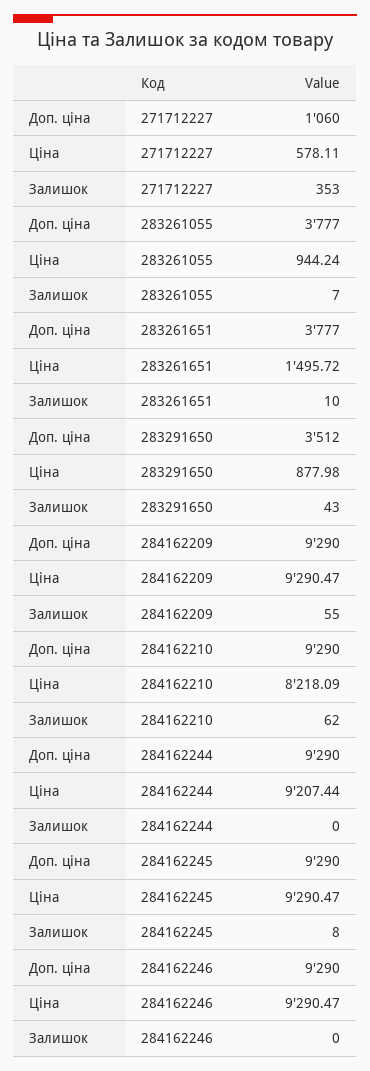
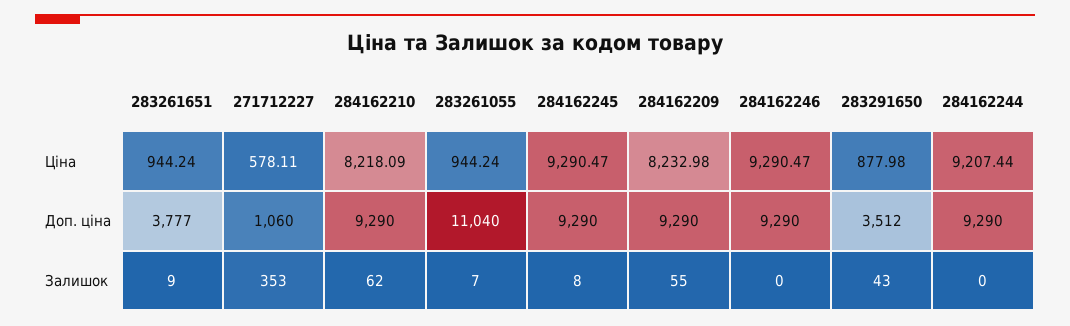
Доп. ціна, 283261055: 3777 -> 11040
Ціна, 283261651: 1495.72 -> 944.24
Залишок, 283261651: 10 -> 9
Ціна, 284162209: 9290.47 -> 8232.98

